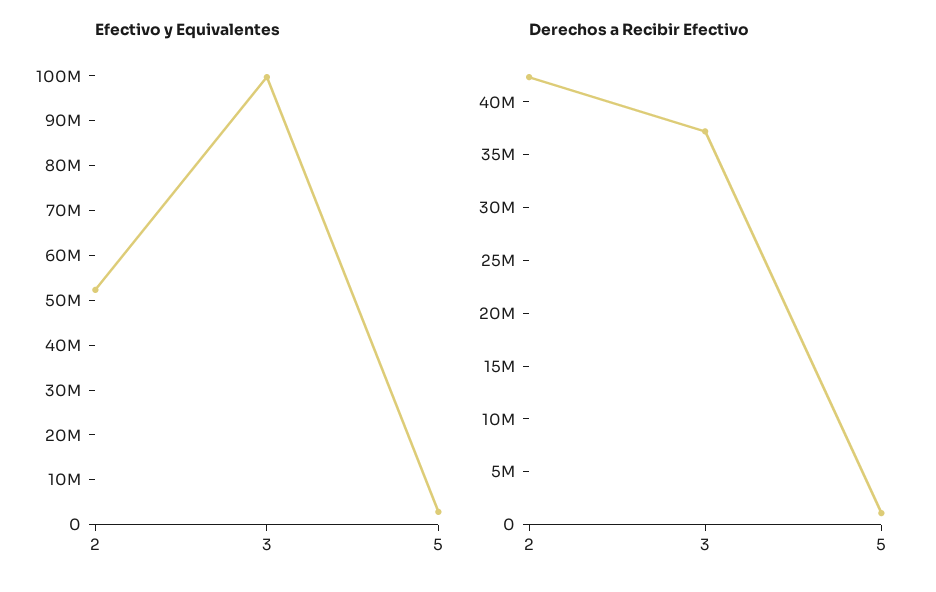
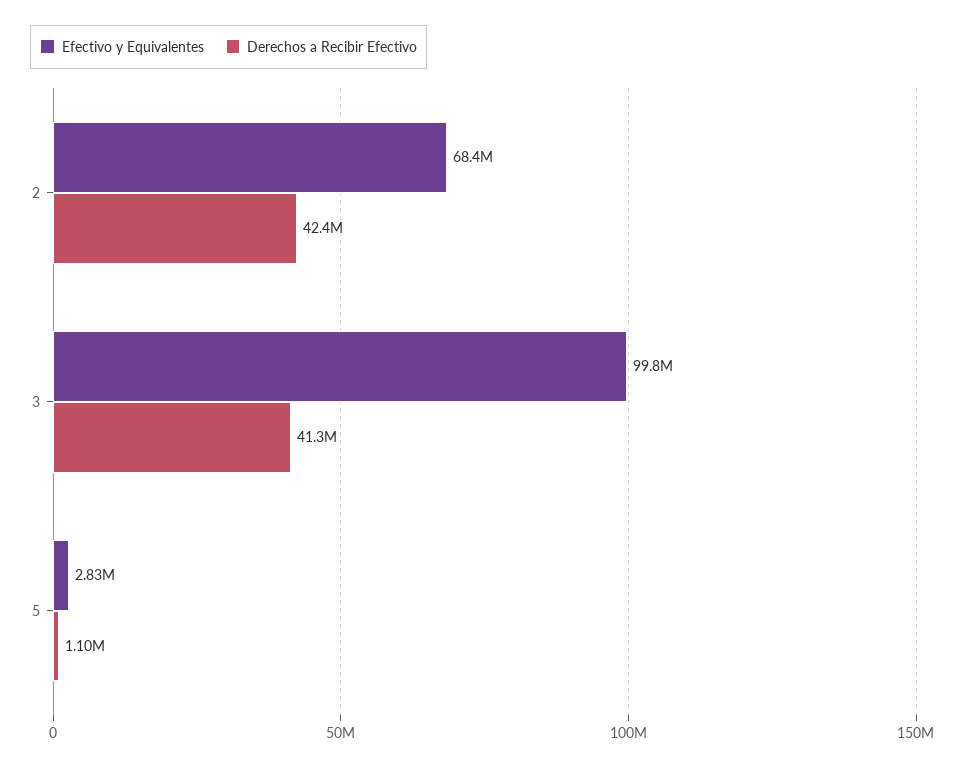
Efectivo y Equivalentes, 2: 52000000 -> 68400000
Derechos a Recibir Efectivo, 3: 37000000 -> 41300000

